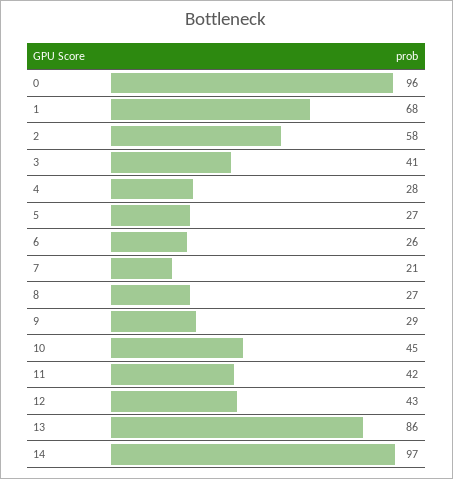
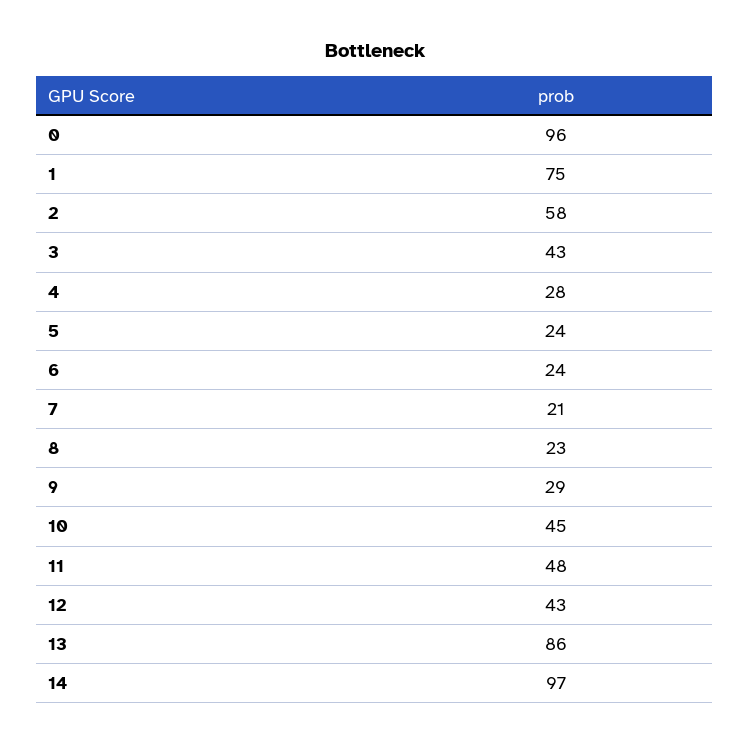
1: 68 -> 75
3: 41 -> 43
5: 27 -> 24
6: 26 -> 24
8: 27 -> 23
11: 42 -> 48

